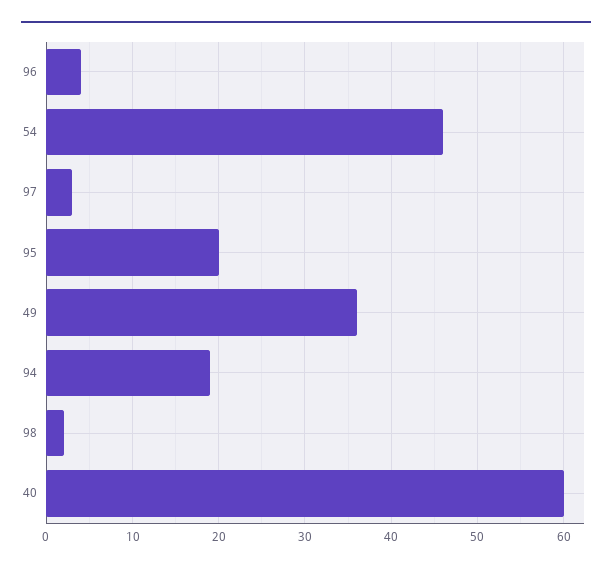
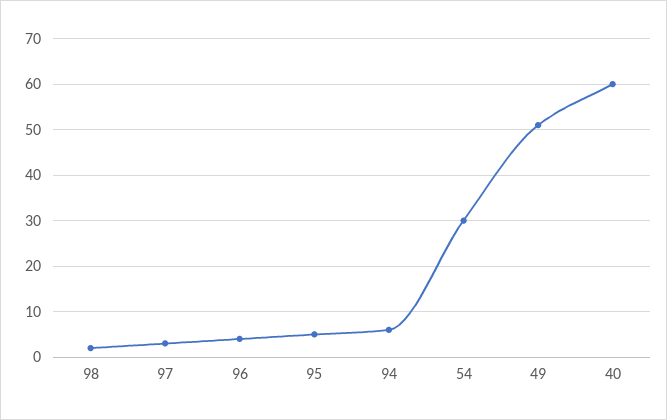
54: 46 -> 30
95: 20 -> 5
49: 36 -> 50
94: 19 -> 5

